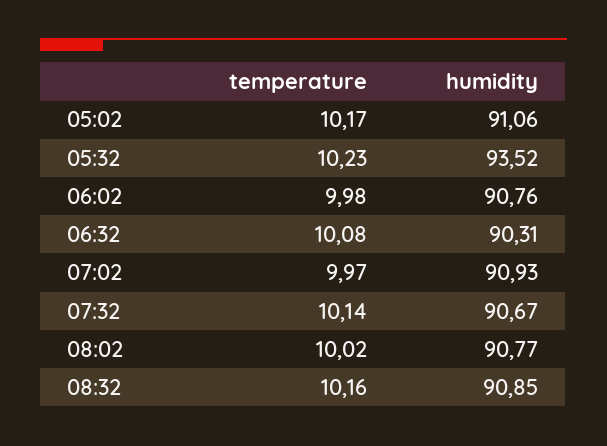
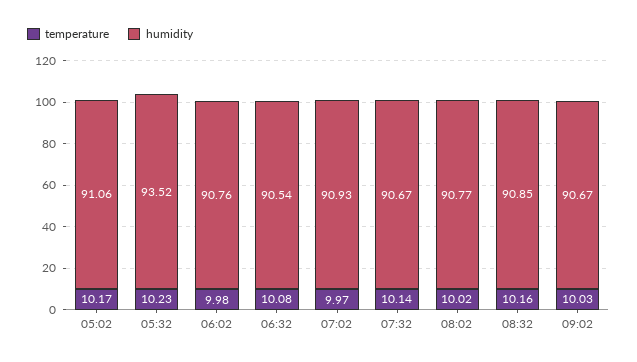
humidity, 06:32: 90.31 -> 90.54
temperature, 09:02: none -> 10.03
humidity, 09:02: none -> 90.67

